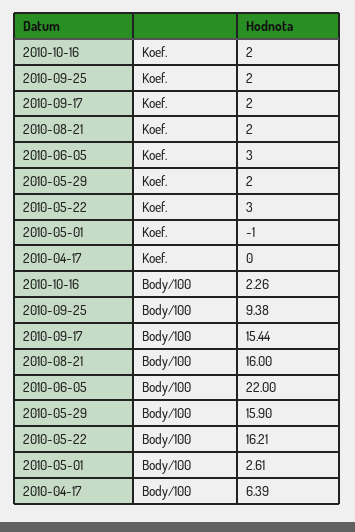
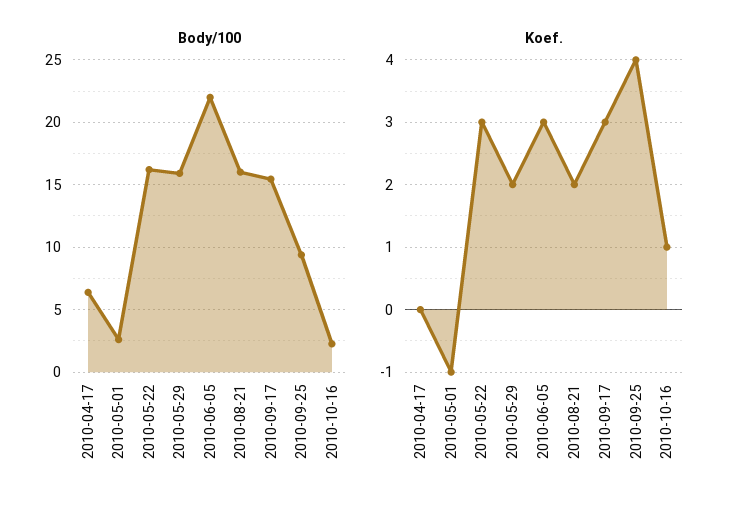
Koef., 2010-10-16: 2 -> 1
Koef., 2010-09-25: 2 -> 4
Koef., 2010-09-17: 2 -> 3

